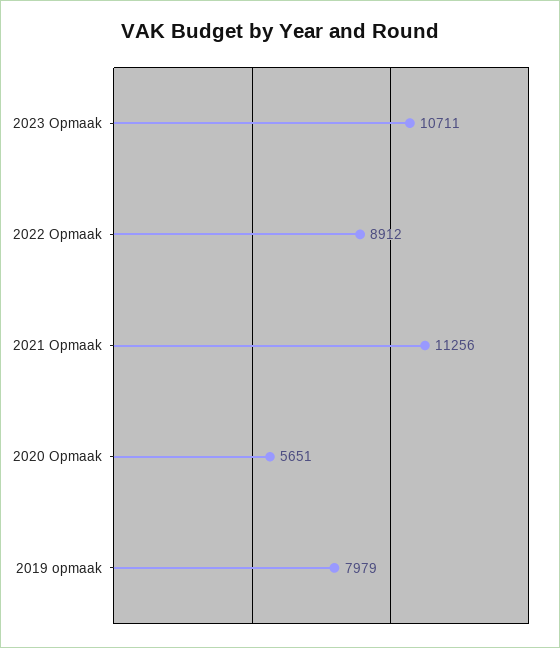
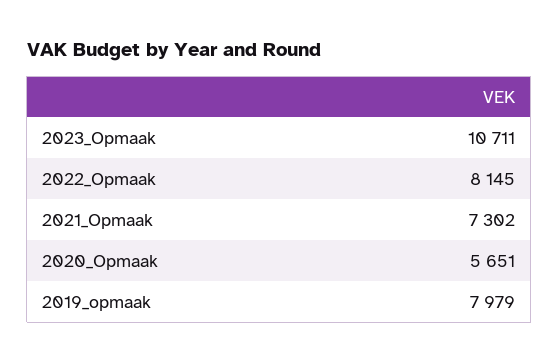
2022 Opmaak: 8912 -> 8145
2021 Opmaak: 11256 -> 7302

